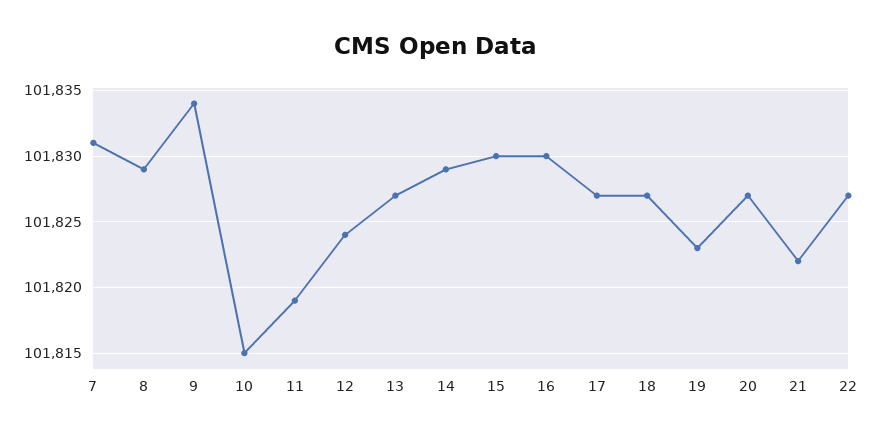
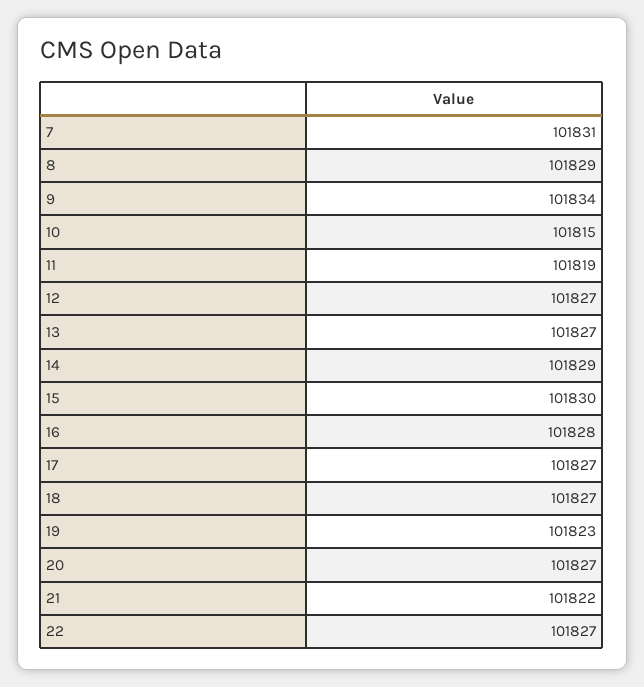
12: 101824 -> 101827
16: 101830 -> 101828

